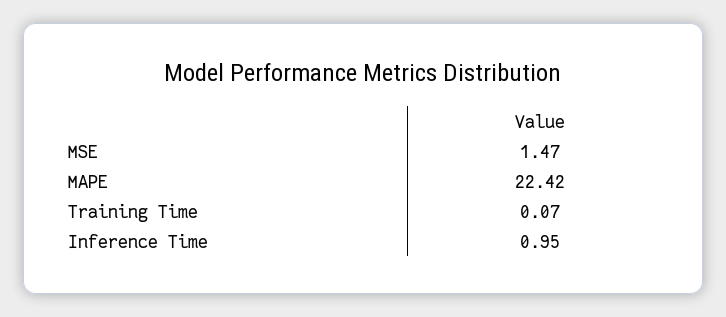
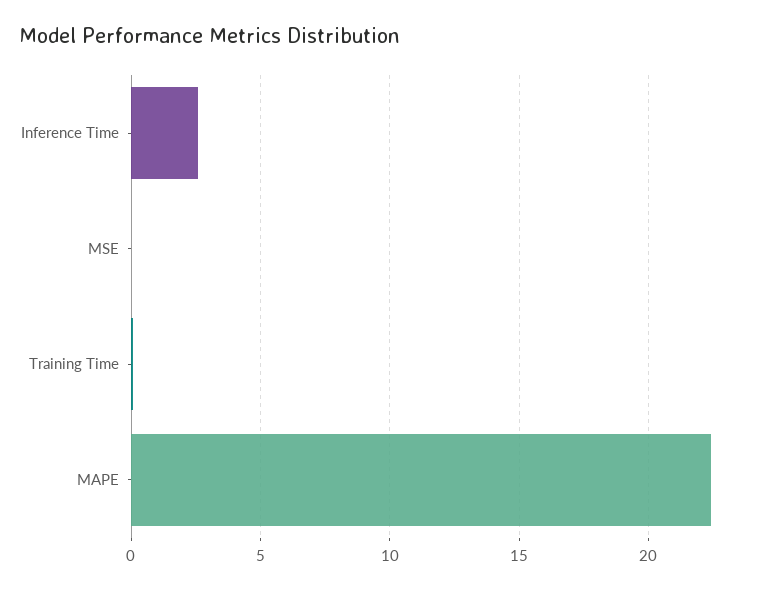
MSE: 1.47 -> 0
Inference Time: 0.95 -> 2.5

